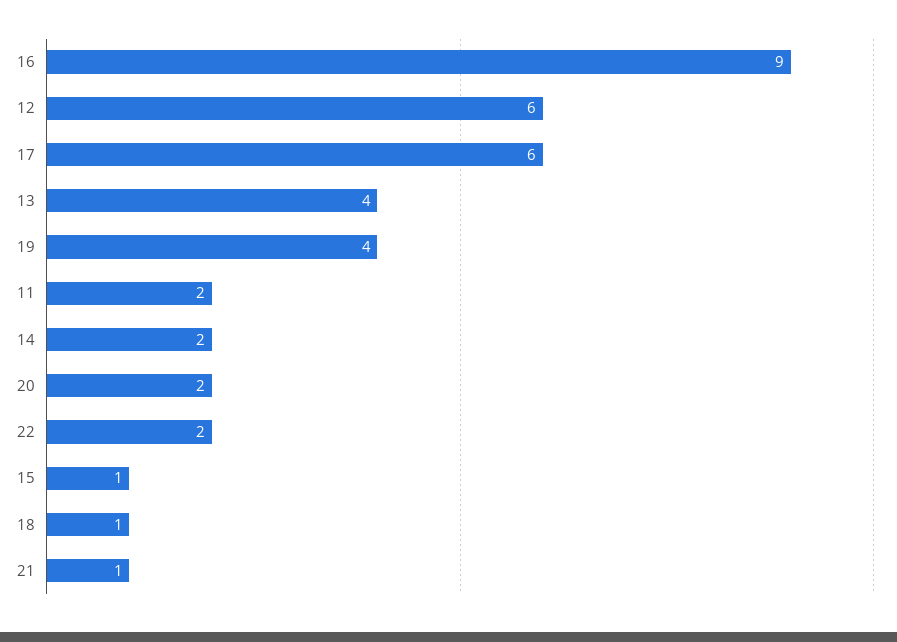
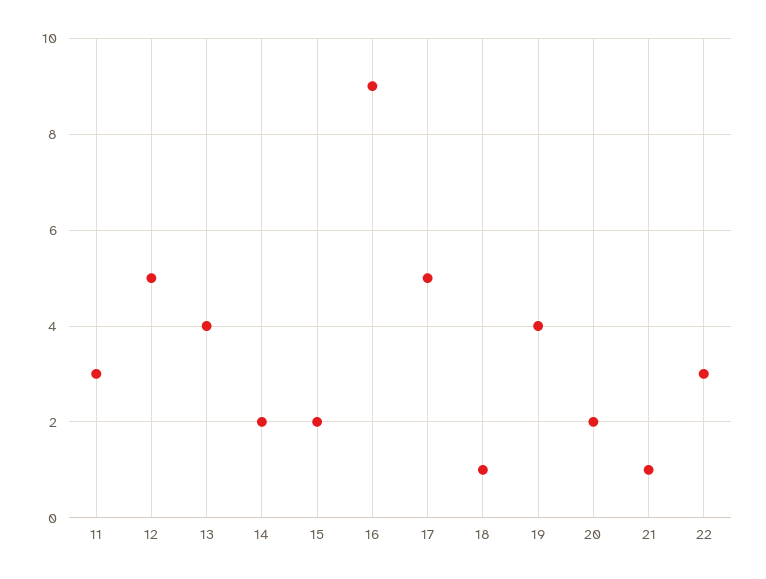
12: 6 -> 5
17: 6 -> 5
11: 2 -> 3
22: 2 -> 3
15: 1 -> 2

